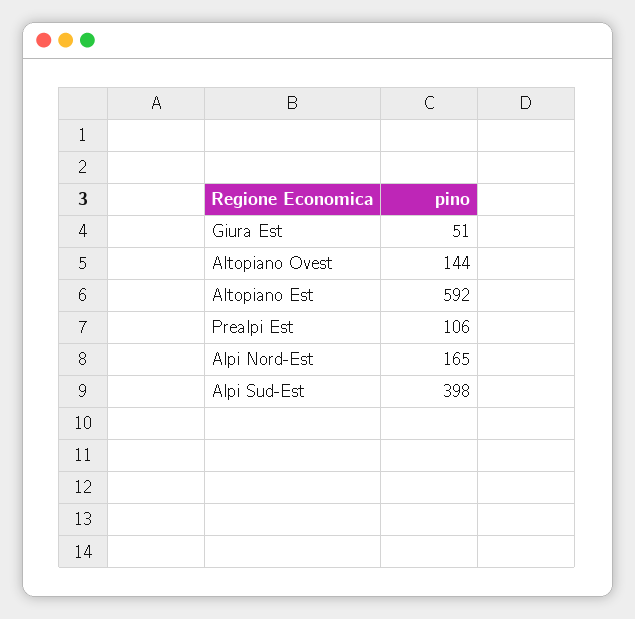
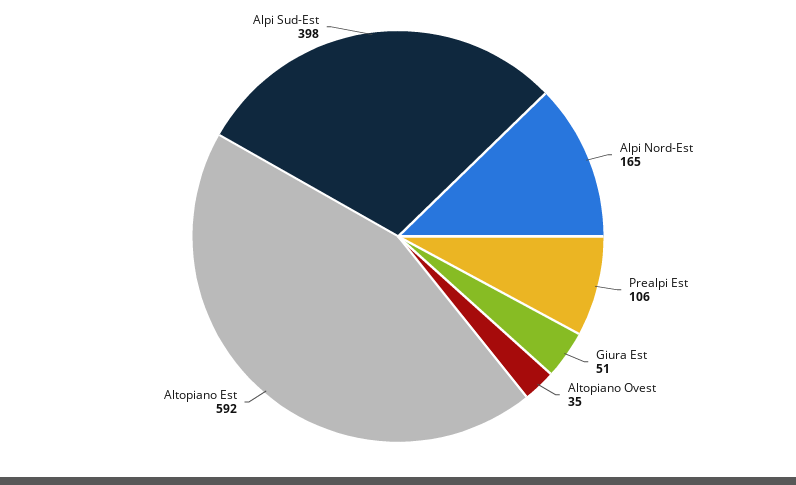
Altopiano Ovest: 144 -> 35

